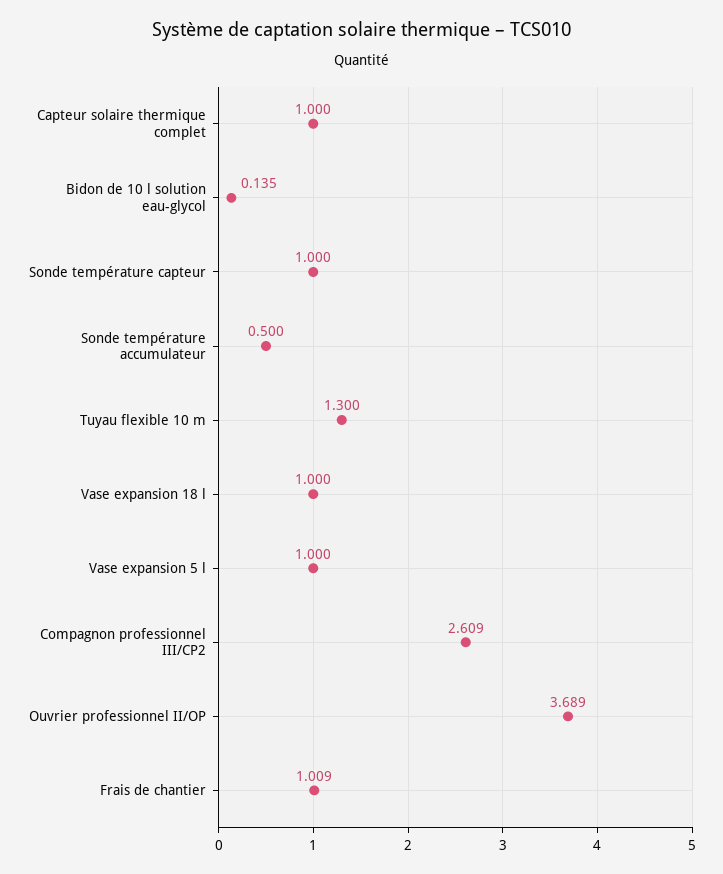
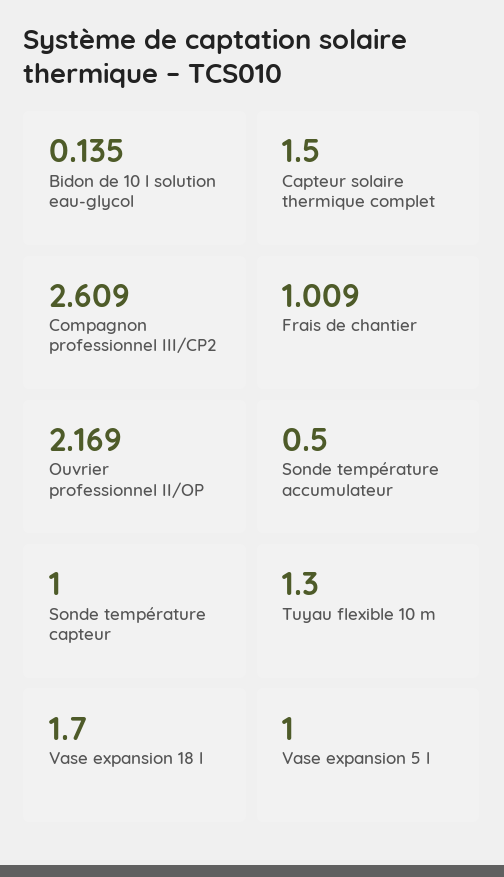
Capteur solaire thermique complet: 1 -> 1.5
Vase expansion 18 l: 1 -> 1.7
Ouvrier professionnel II/OP: 3.689 -> 2.169

